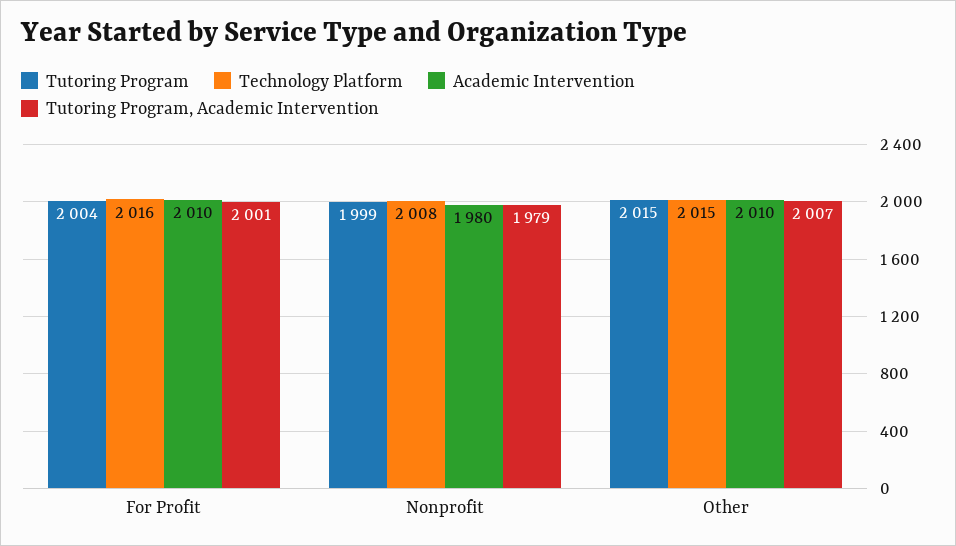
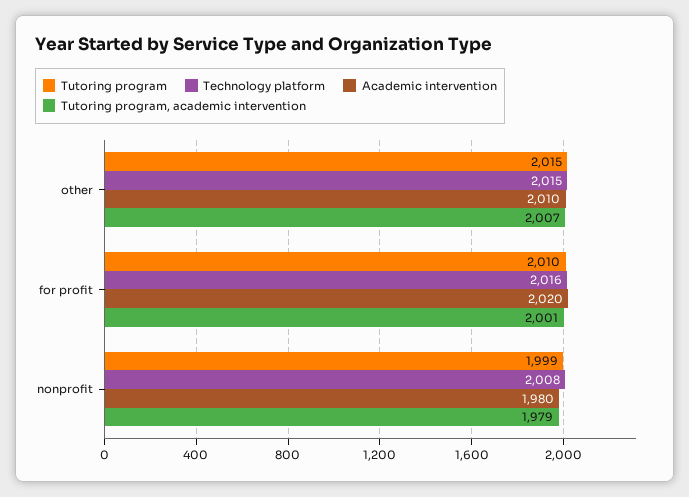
Tutoring Program, For Profit: 2004 -> 2010
Academic Intervention, For Profit: 2010 -> 2020

